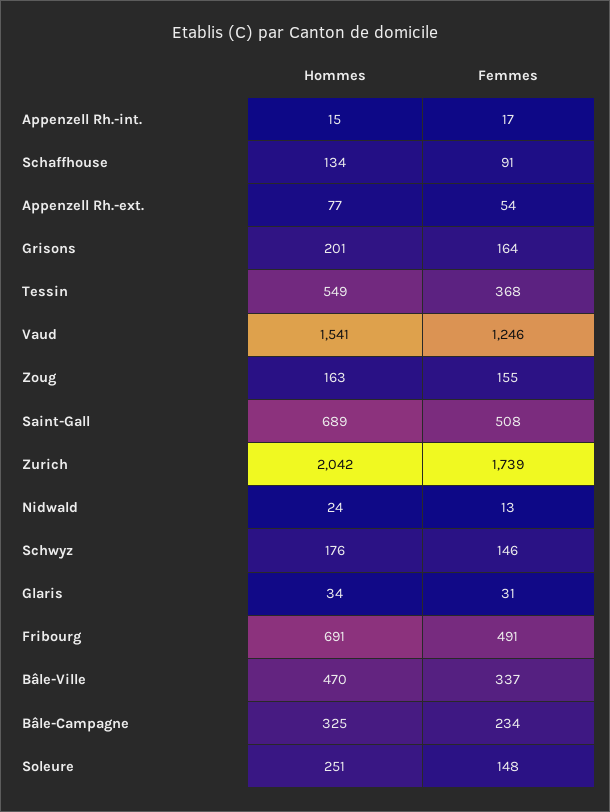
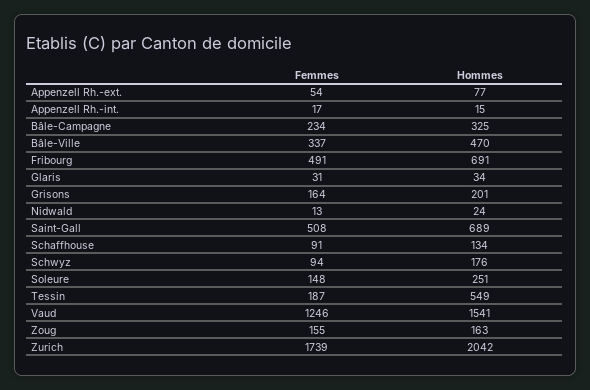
Femmes, Tessin: 368 -> 187
Femmes, Schwyz: 146 -> 94

